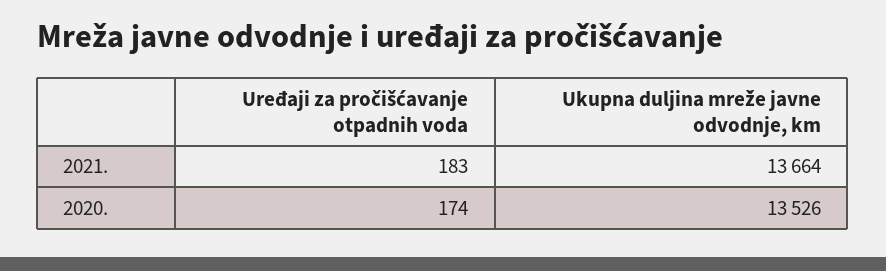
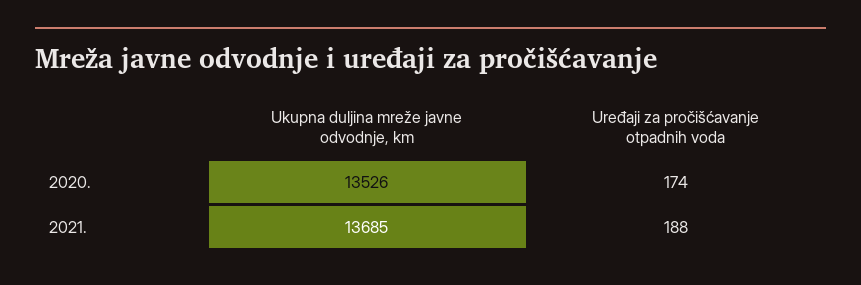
Uređaji za pročišćavanje otpadnih voda, 2021.: 183 -> 188
Ukupna duljina mreže javne odvodnje, km, 2021.: 13664 -> 13685

